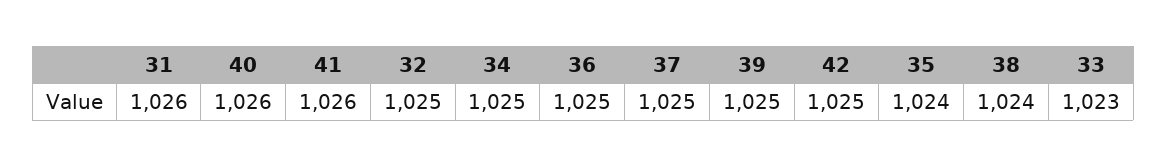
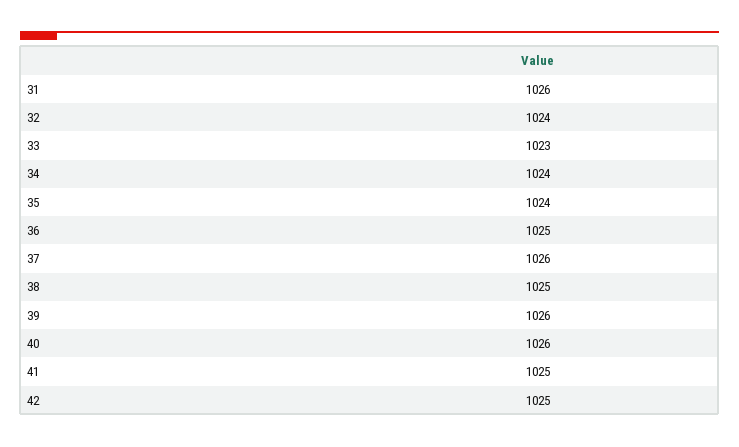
41: 1026 -> 1025
32: 1025 -> 1024
34: 1025 -> 1024
37: 1025 -> 1026
39: 1025 -> 1026
38: 1024 -> 1025

